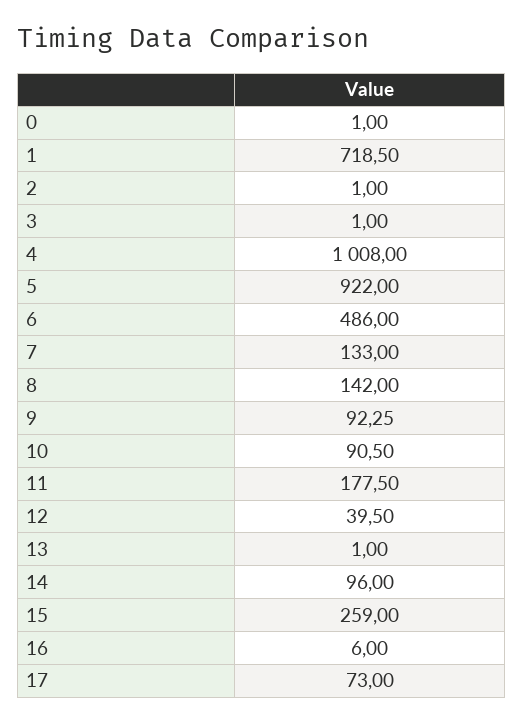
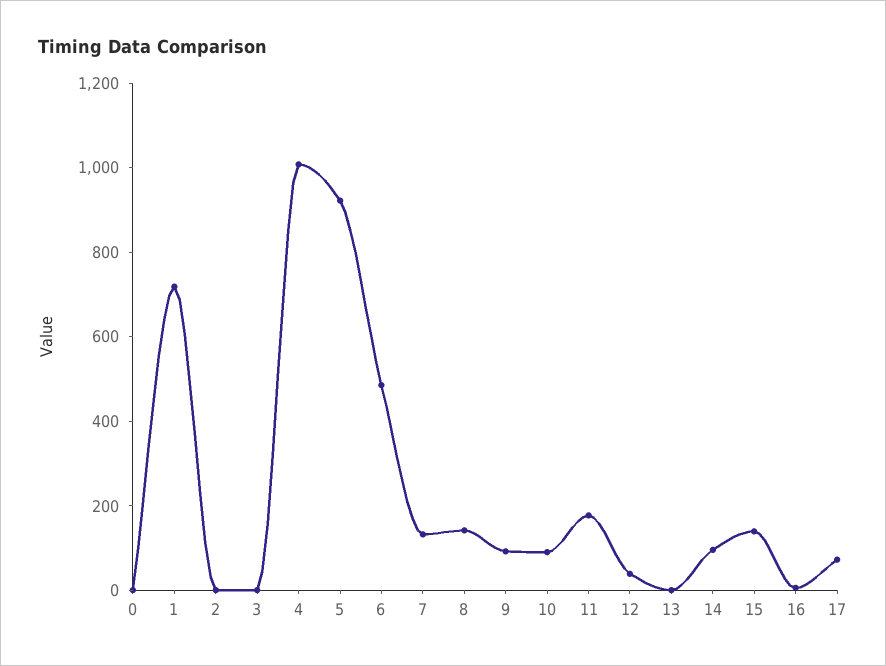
15: 259 -> 150

